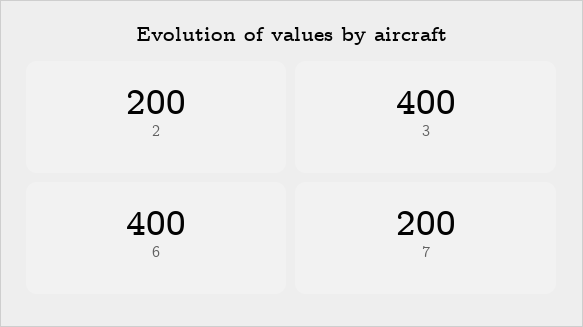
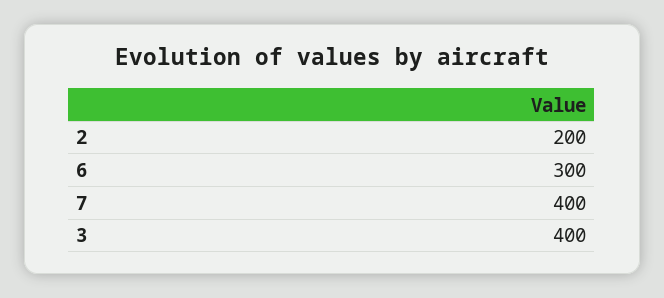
6: 400 -> 300
7: 200 -> 400

